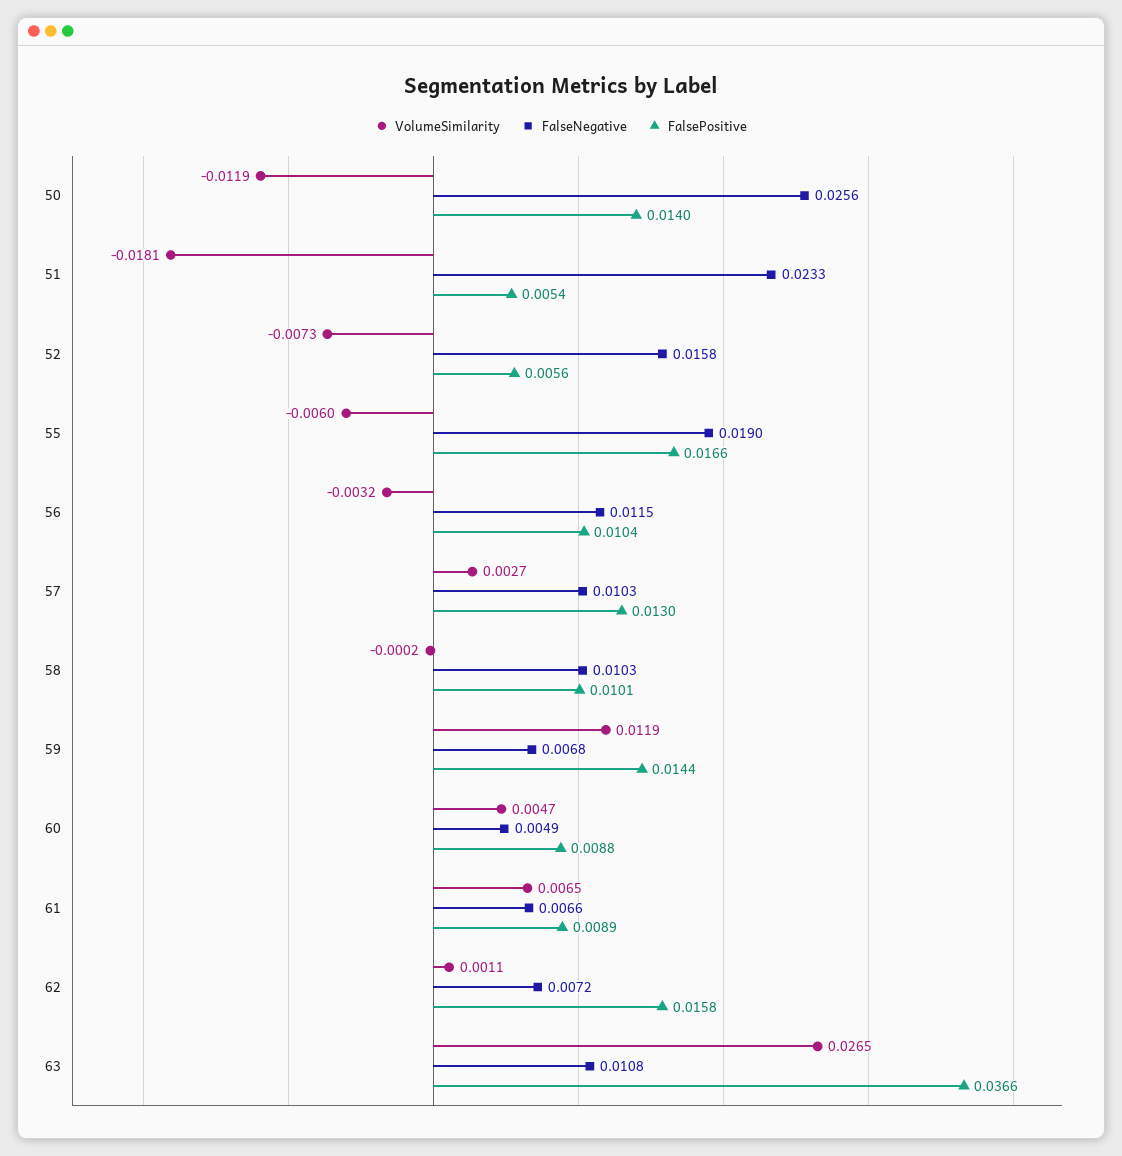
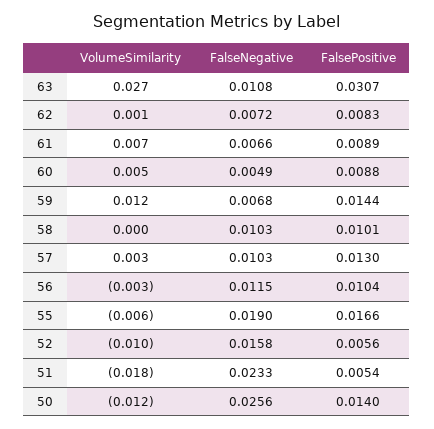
VolumeSimilarity, 52: -0.0073 -> -0.01
FalsePositive, 62: 0.0158 -> 0.0083
FalsePositive, 63: 0.0366 -> 0.0307

